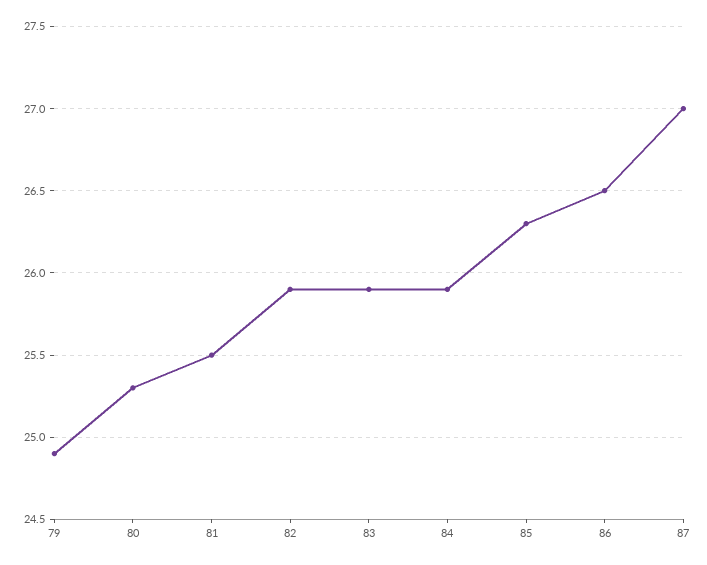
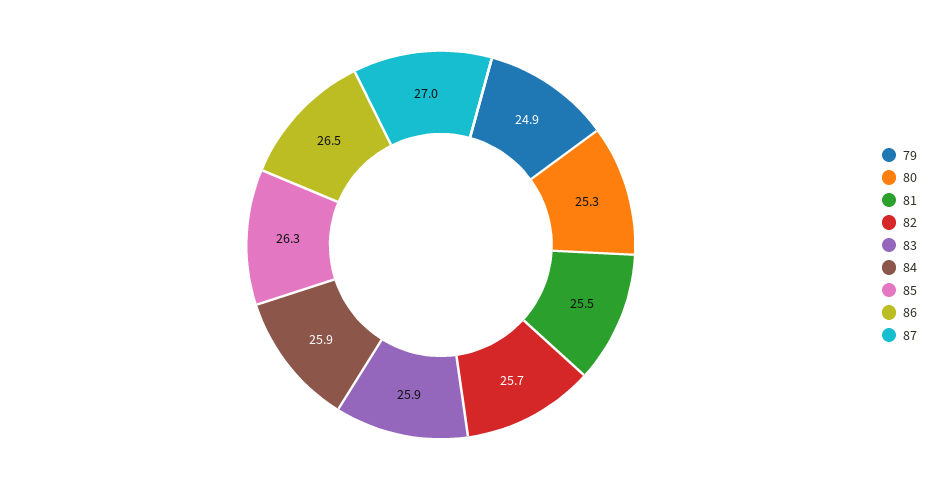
82: 25.9 -> 25.7

